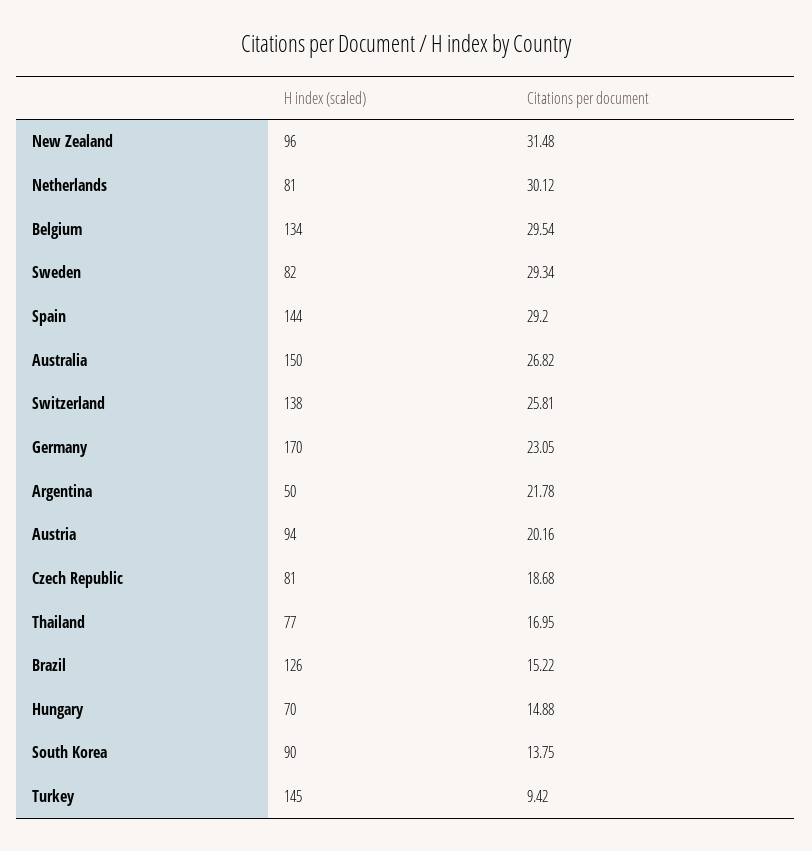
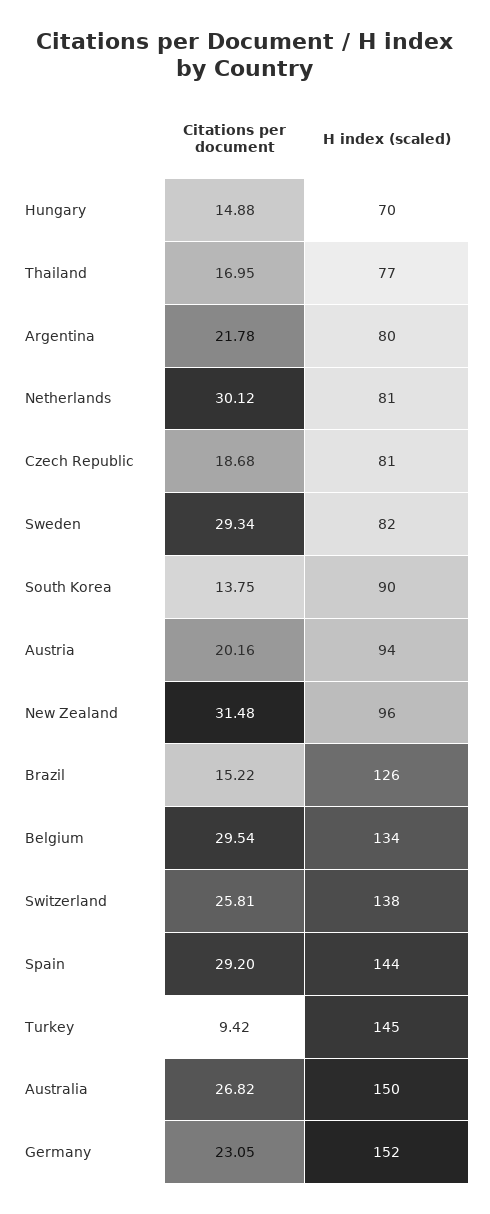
H index (scaled), Germany: 170 -> 152
H index (scaled), Argentina: 50 -> 80

